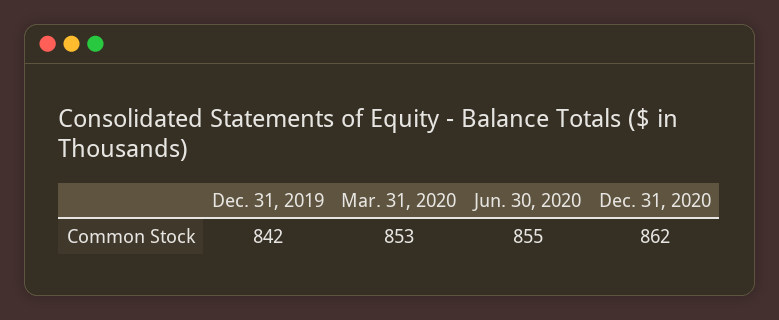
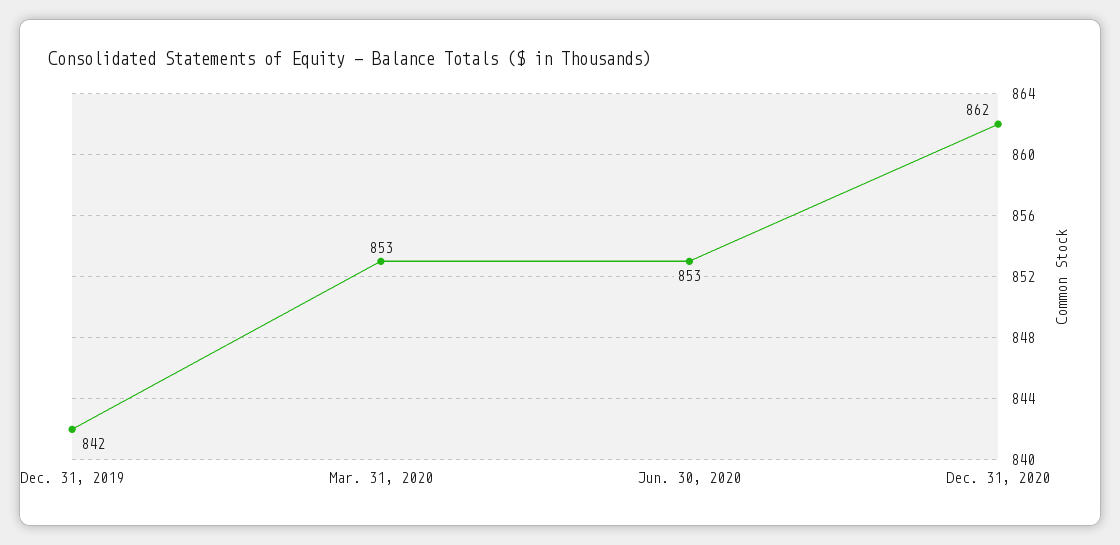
Jun. 30, 2020: 855 -> 853

